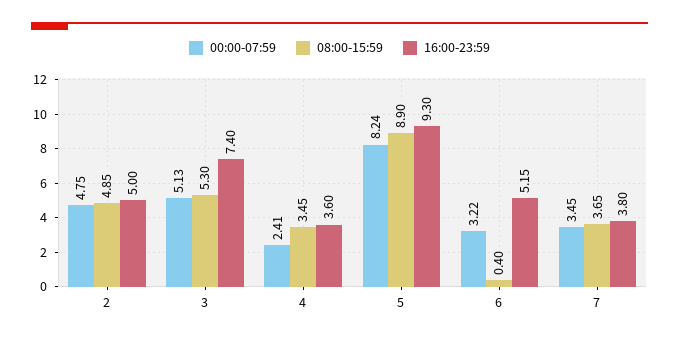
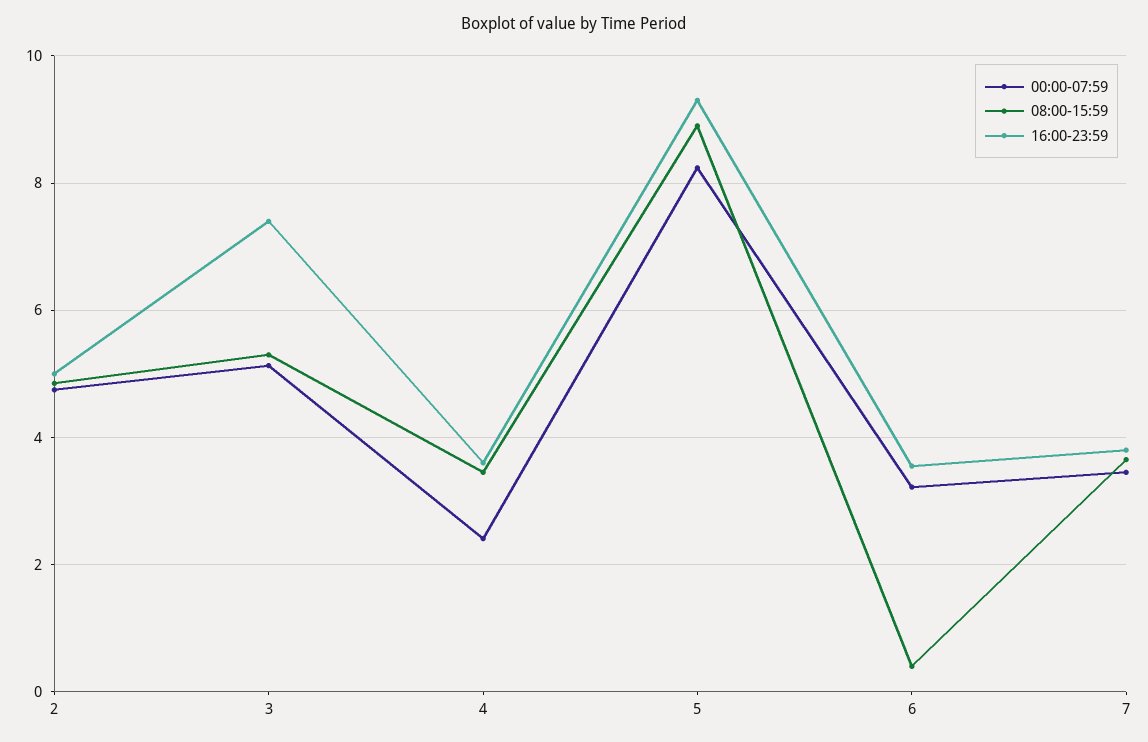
16:00-23:59, 6: 5.15 -> 3.6

